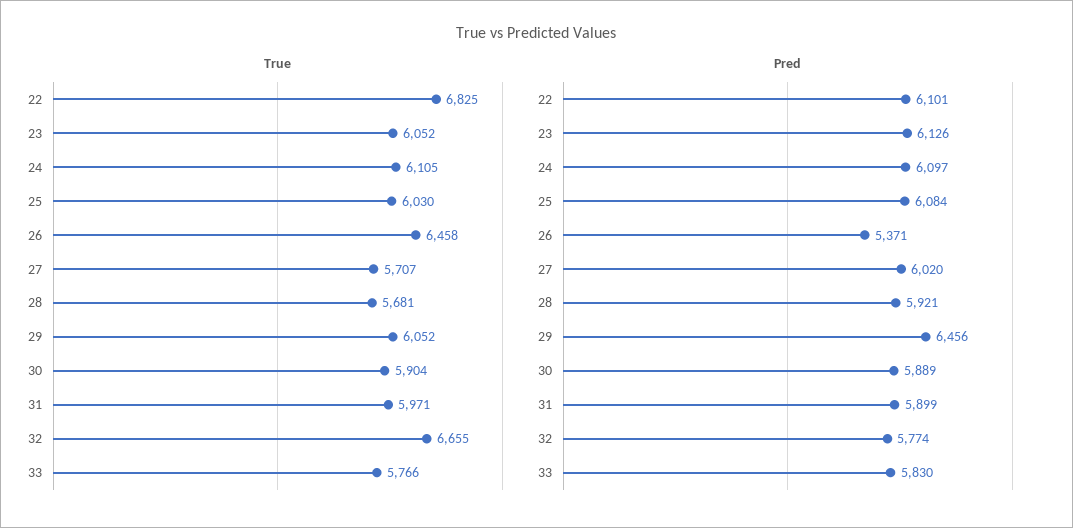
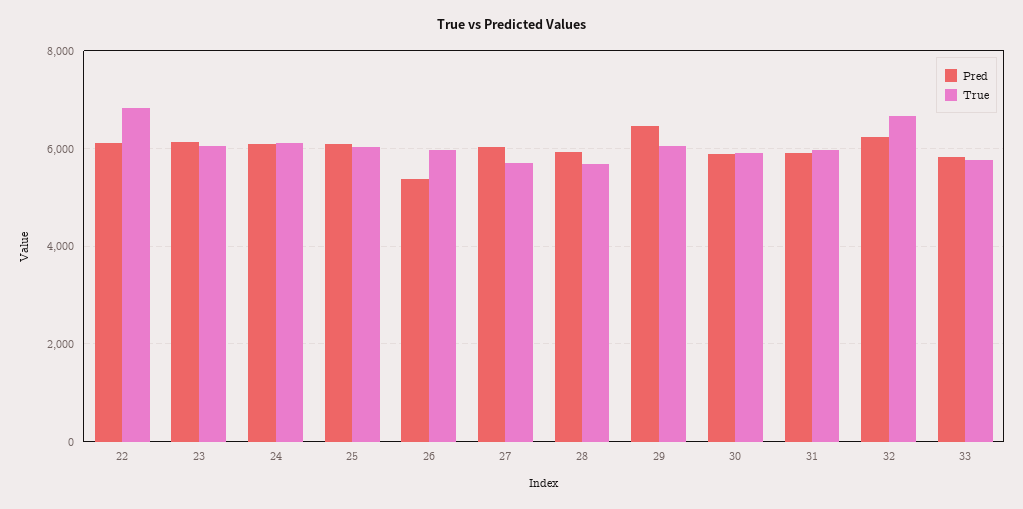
True, 26: 6458 -> 6000
Pred, 32: 5774 -> 6200

